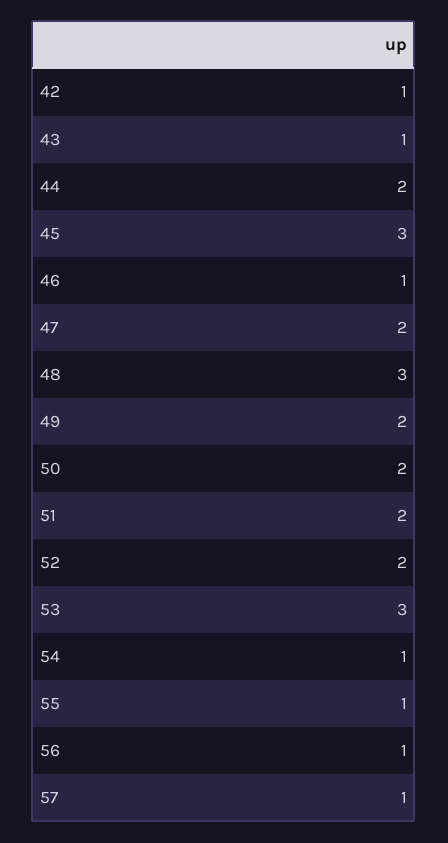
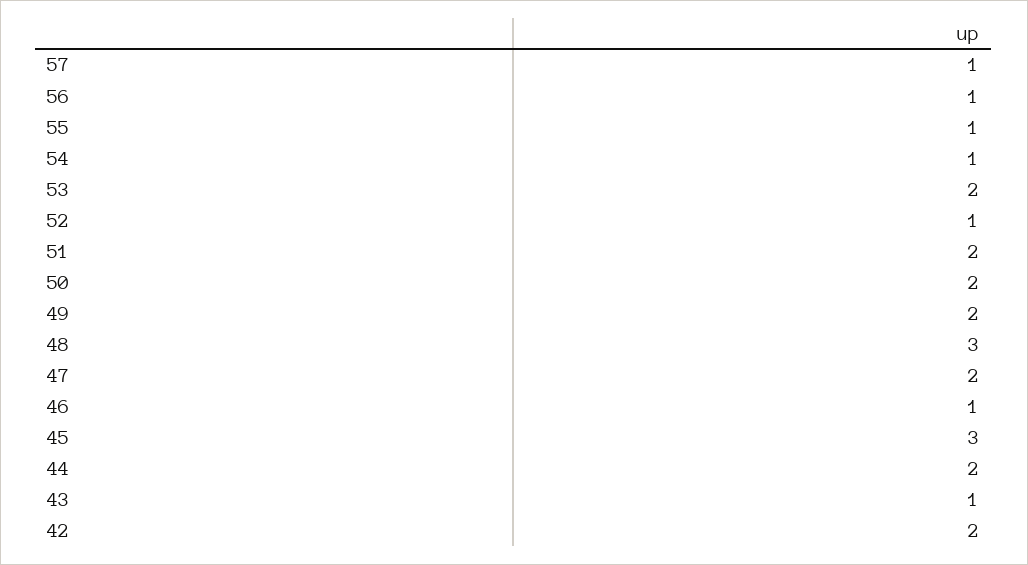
42: 1 -> 2
52: 2 -> 1
53: 3 -> 2

